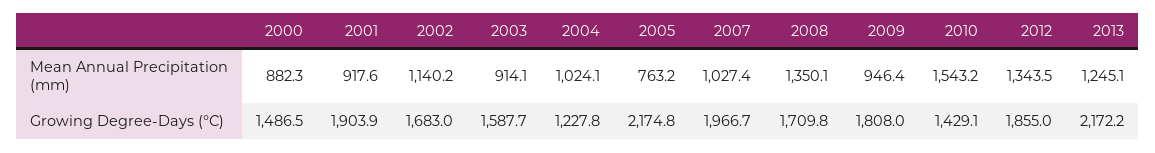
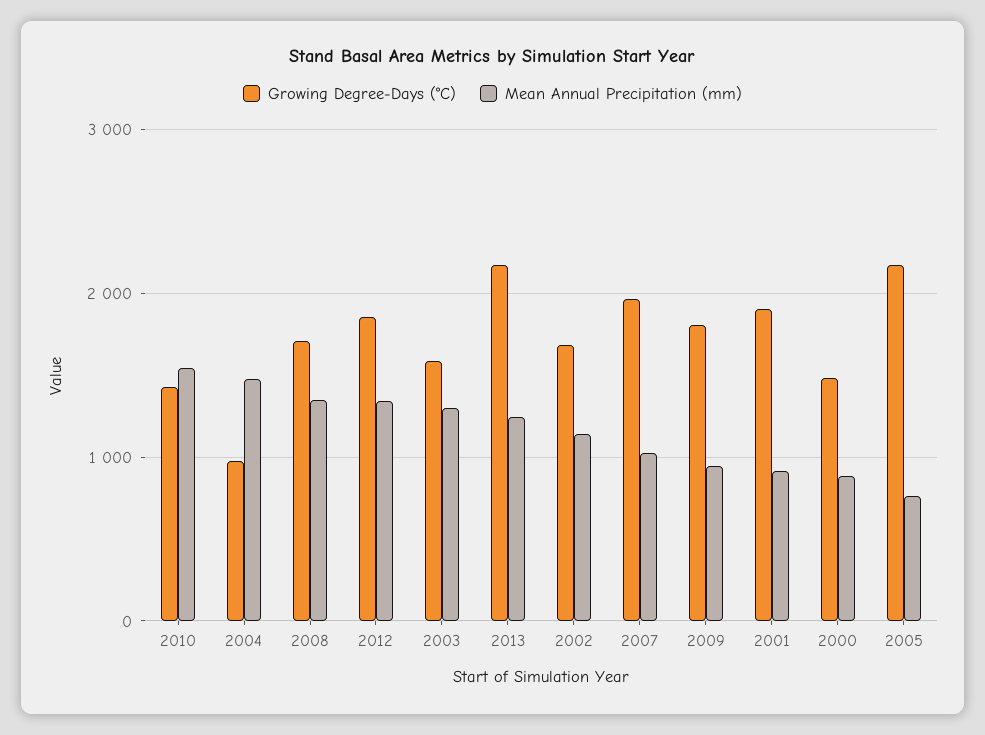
Mean Annual Precipitation (mm), 2003: 914.1 -> 1300
Mean Annual Precipitation (mm), 2004: 1024.1 -> 1500
Growing Degree-Days (°C), 2004: 1227.8 -> 1000

